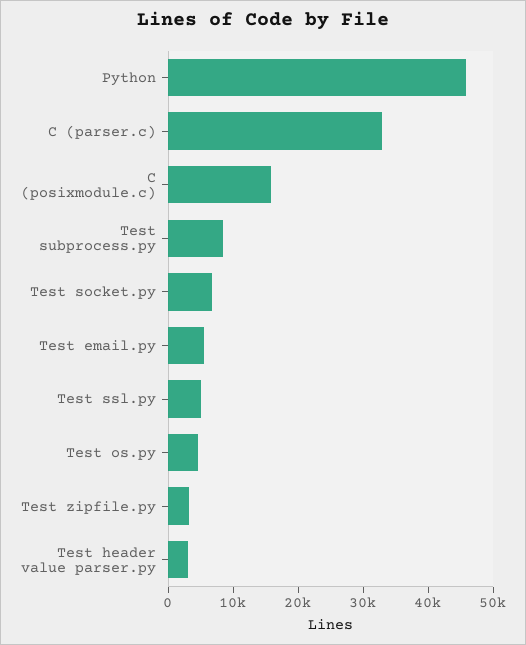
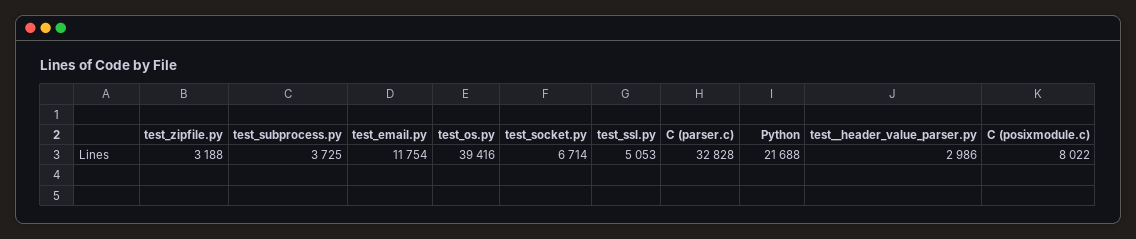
Python: 46000 -> 21688
C (posixmodule.c): 16000 -> 8022
Test subprocess.py: 8000 -> 3725
Test email.py: 6000 -> 11754
Test os.py: 4000 -> 39416

